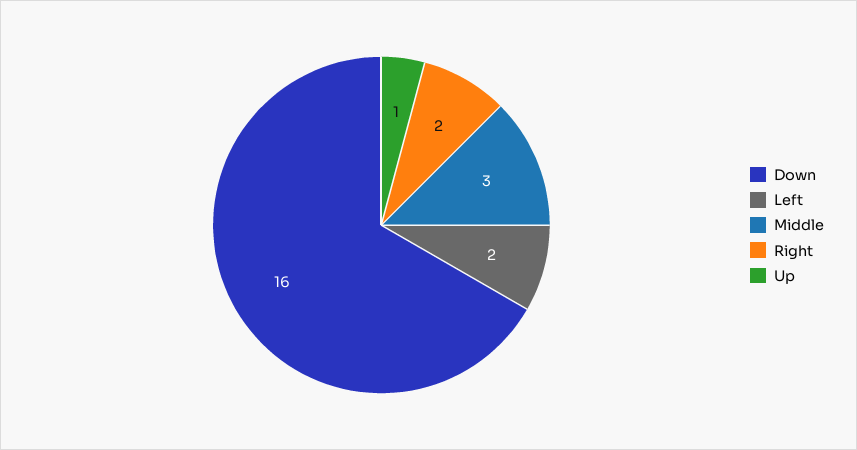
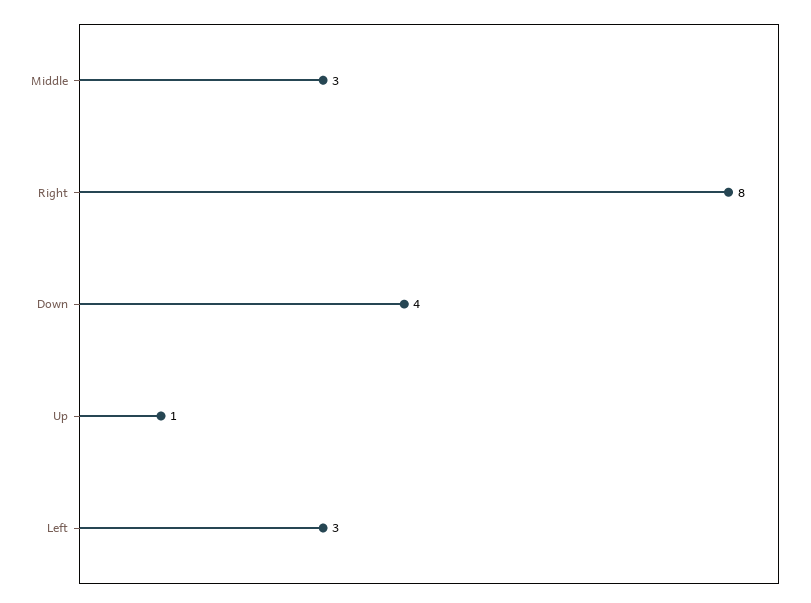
Down: 16 -> 4
Left: 2 -> 3
Right: 2 -> 8

